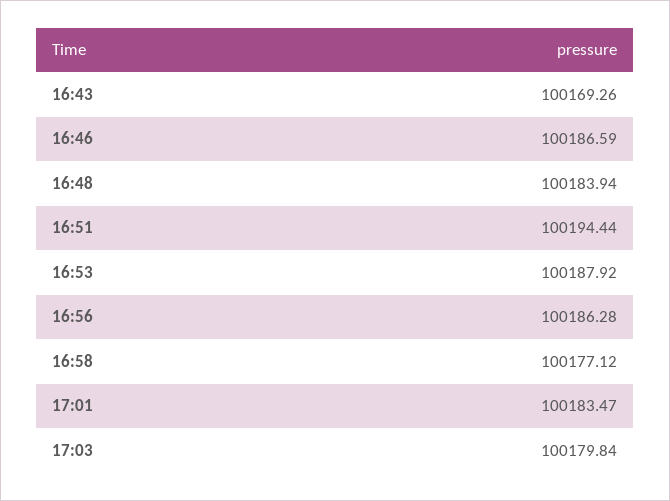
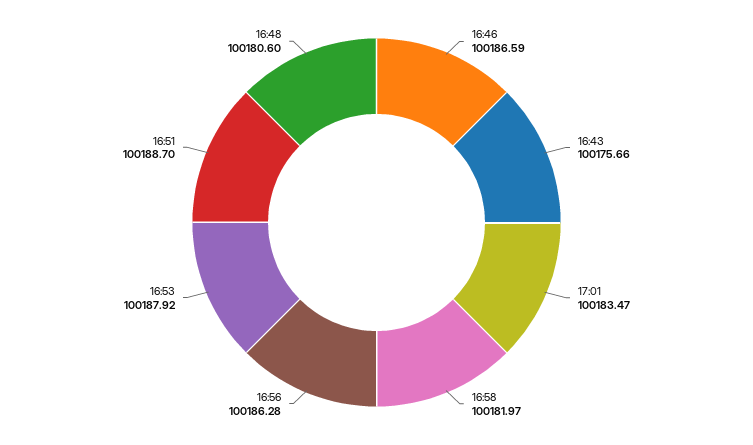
16:43: 100169.26 -> 100175.66
16:48: 100183.94 -> 100180.6
16:51: 100194.44 -> 100188.7
16:58: 100177.12 -> 100181.97
17:03: 100179.84 -> none

